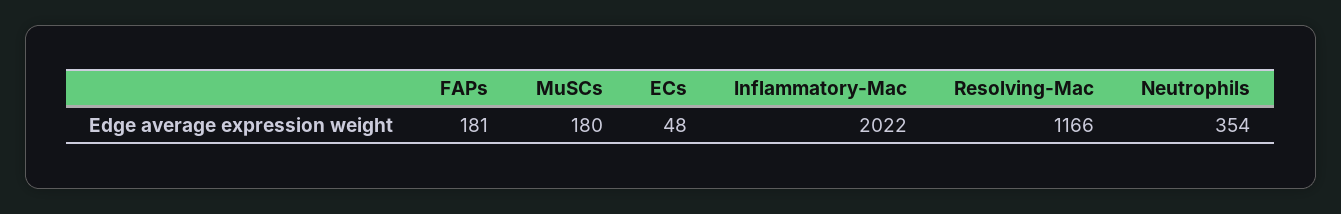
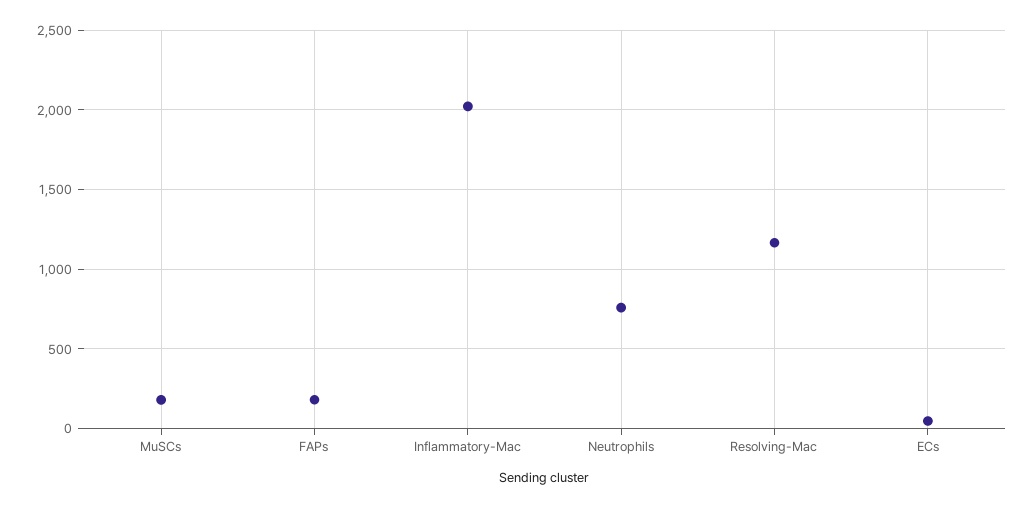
Neutrophils: 354 -> 750

